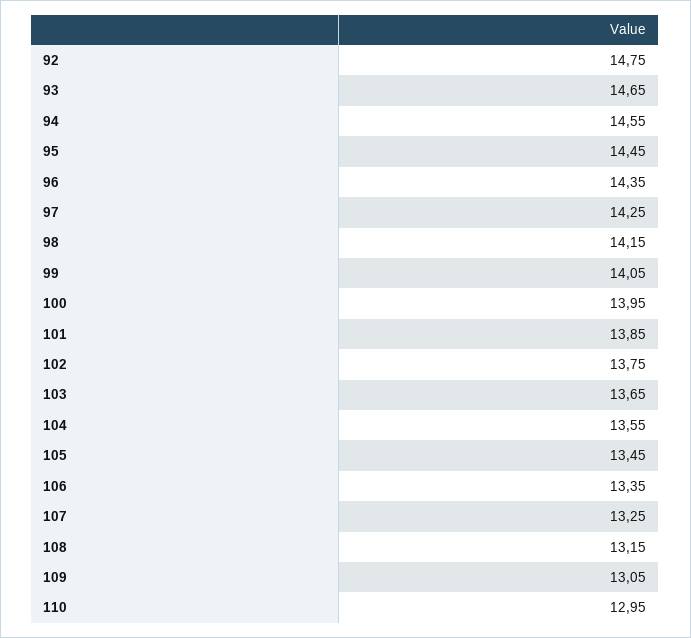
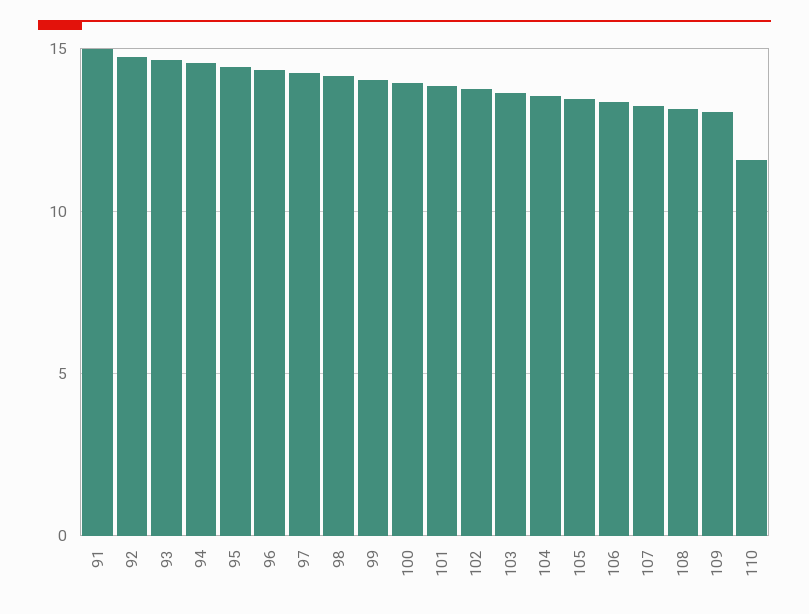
110: 12.95 -> 11.5
91: none -> 15

